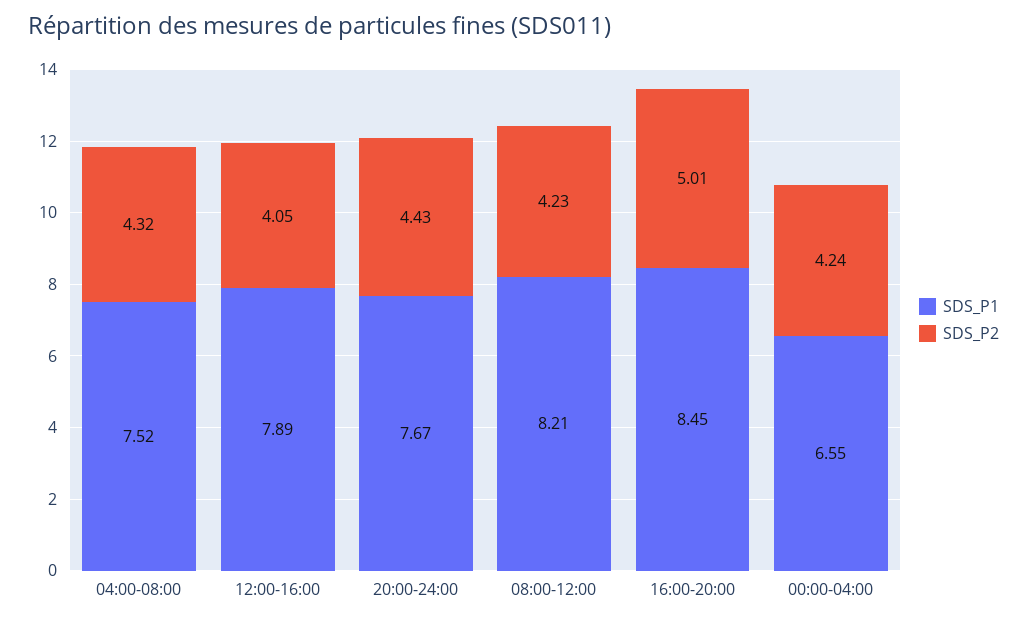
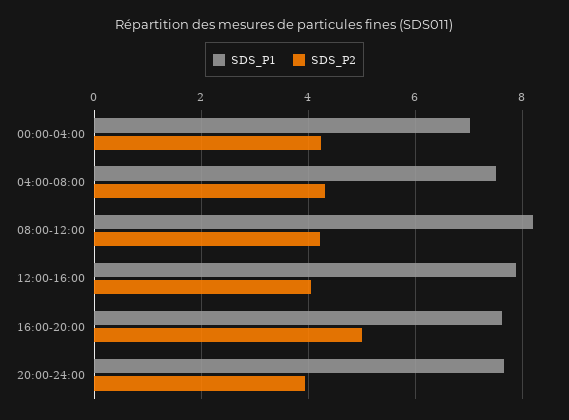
SDS_P2, 20:00-24:00: 4.43 -> 4
SDS_P1, 16:00-20:00: 8.45 -> 7.6
SDS_P1, 00:00-04:00: 6.55 -> 7

